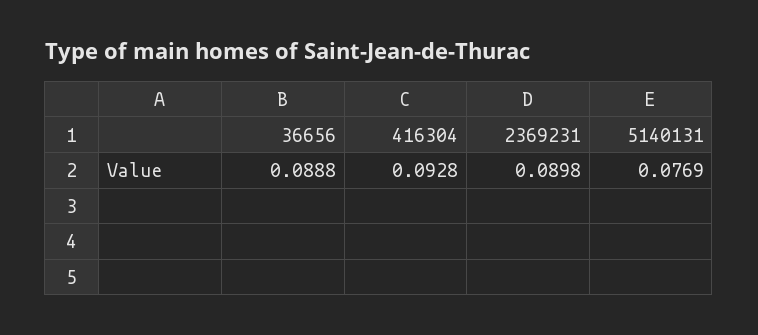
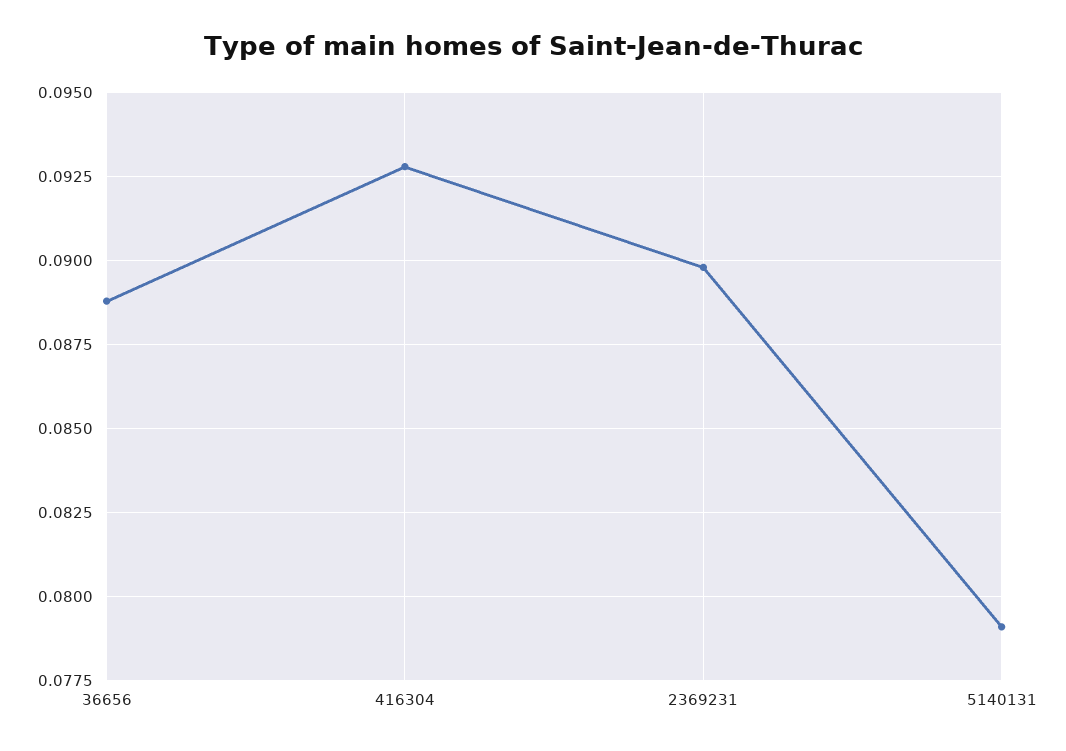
5140131: 0.0769 -> 0.079

